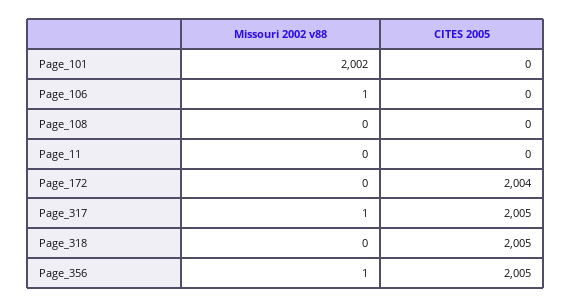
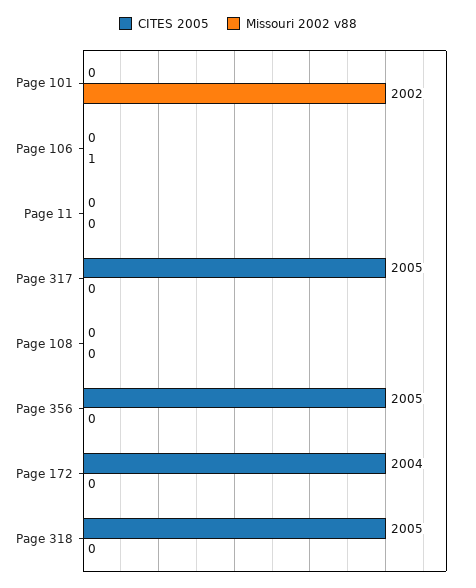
Missouri 2002 v88, Page_317: 1 -> 0
Missouri 2002 v88, Page_356: 1 -> 0

